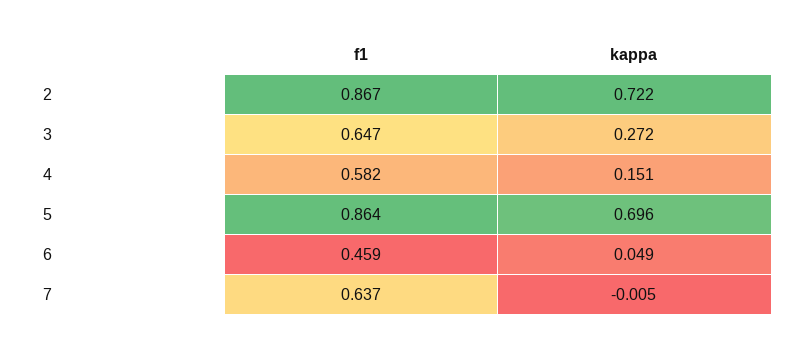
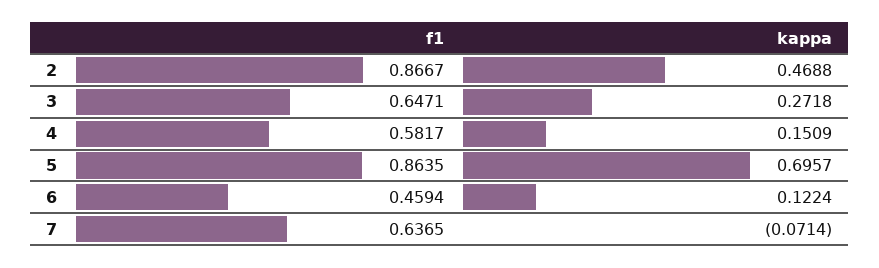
kappa, 2: 0.722 -> 0.4688
kappa, 6: 0.049 -> 0.1224
kappa, 7: -0.005 -> -0.0714

